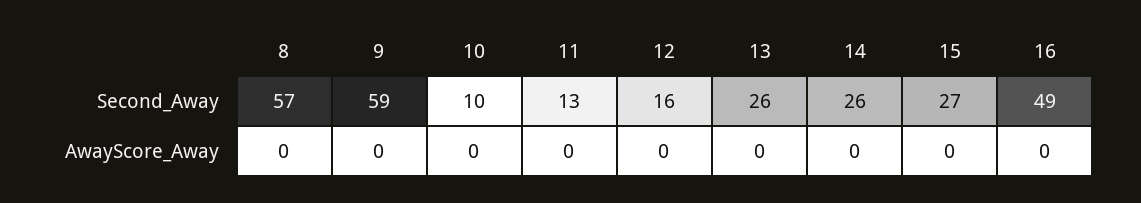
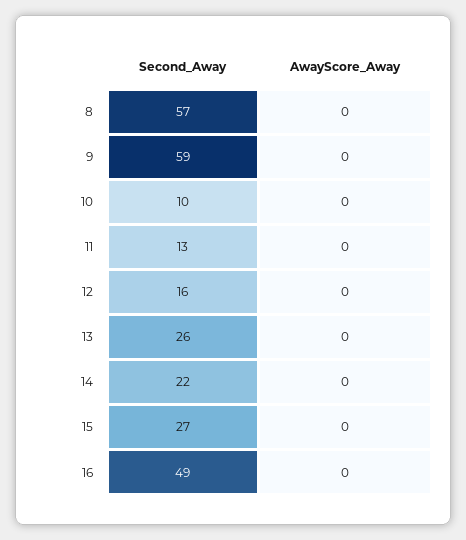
14, Second_Away: 26 -> 22

